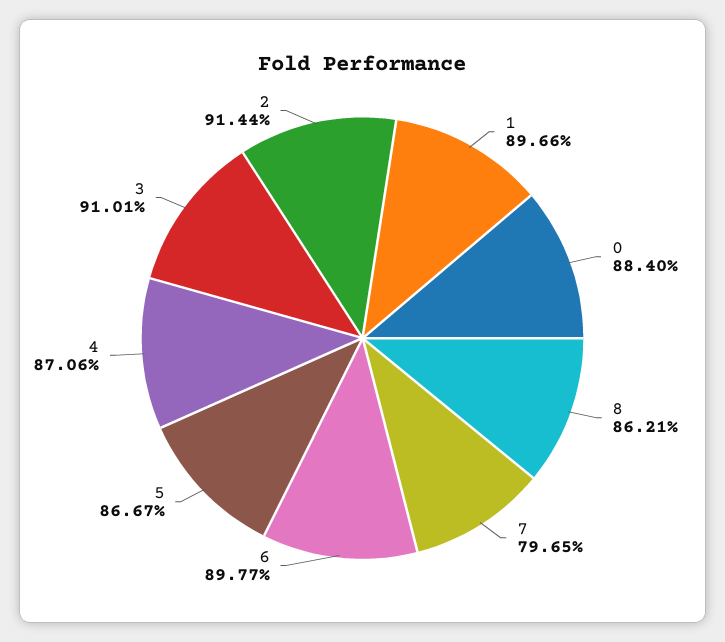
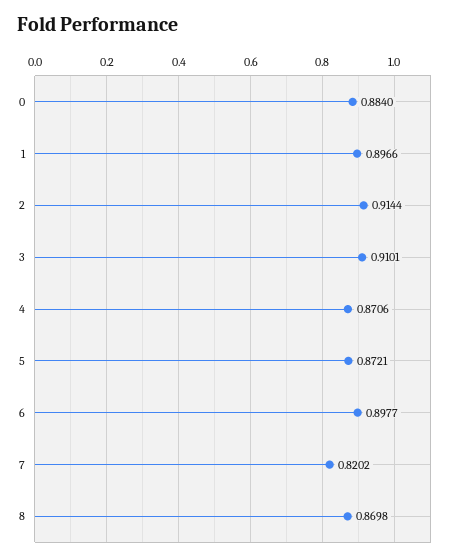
8: 0.8621 -> 0.8698
7: 0.7965 -> 0.8202
5: 0.8667 -> 0.8721

